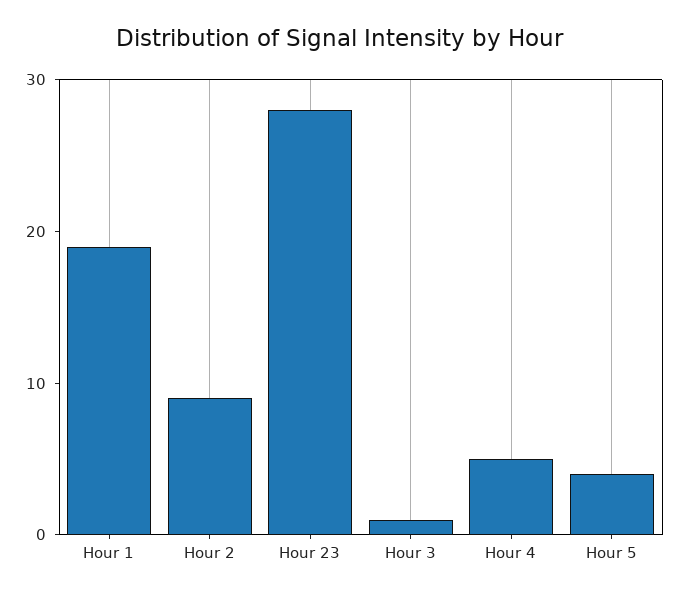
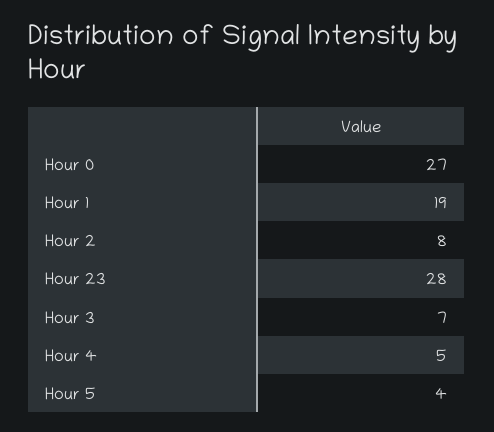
Hour 2: 9 -> 8
Hour 3: 1 -> 7
Hour 0: none -> 27

